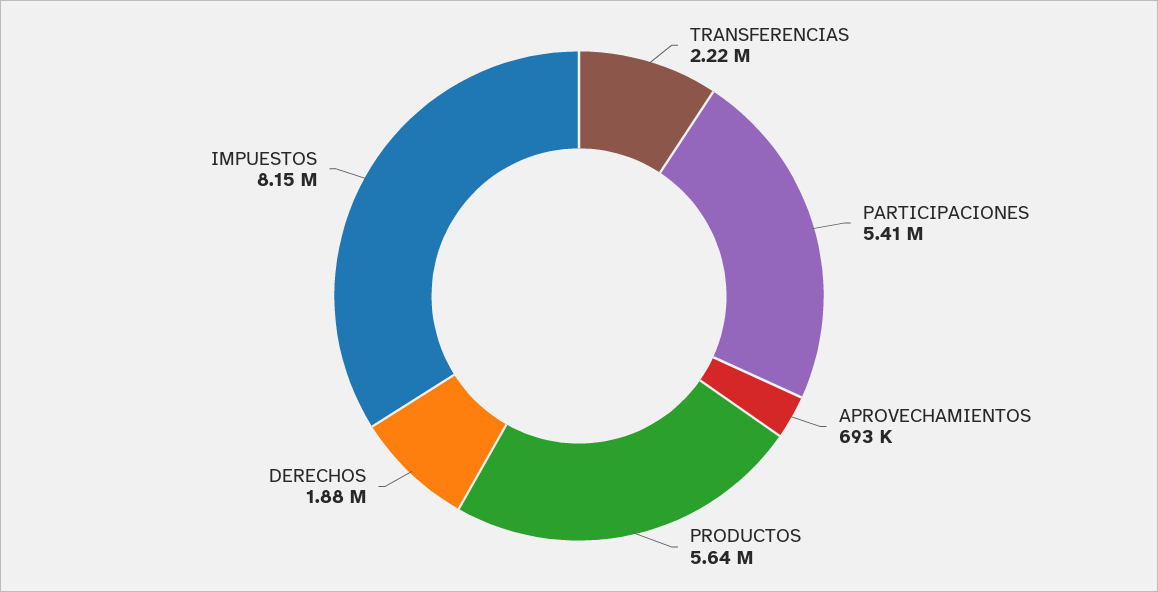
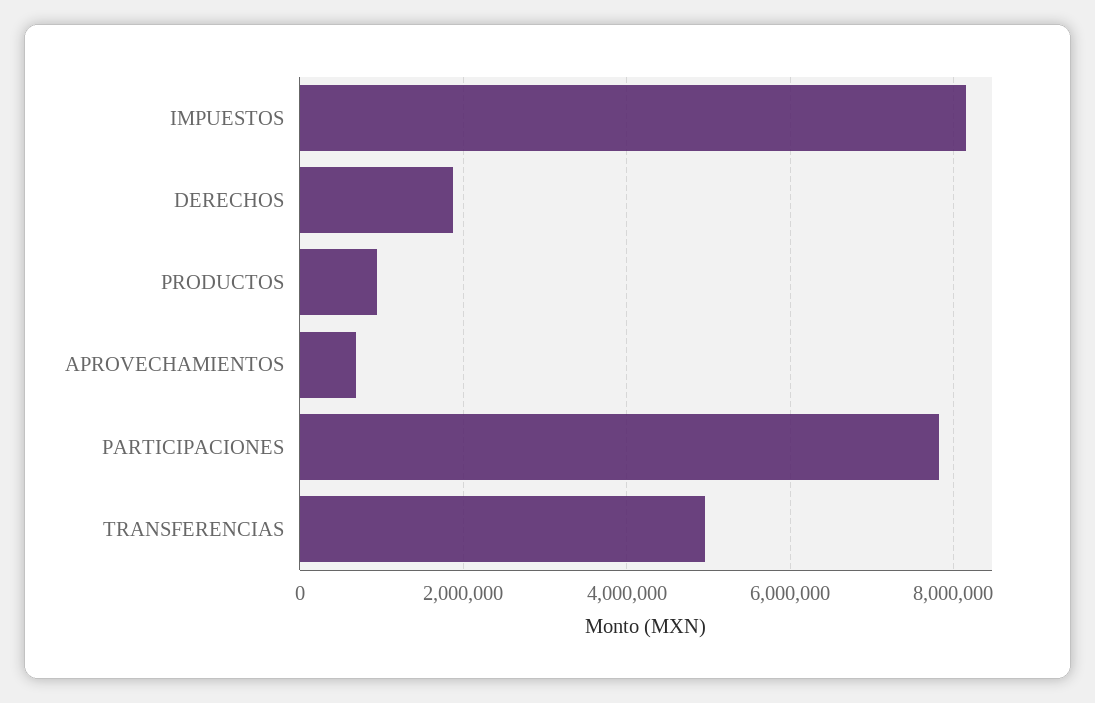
TRANSFERENCIAS: 2220000 -> 5000000
PARTICIPACIONES: 5410000 -> 7800000
PRODUCTOS: 5640000 -> 1000000

